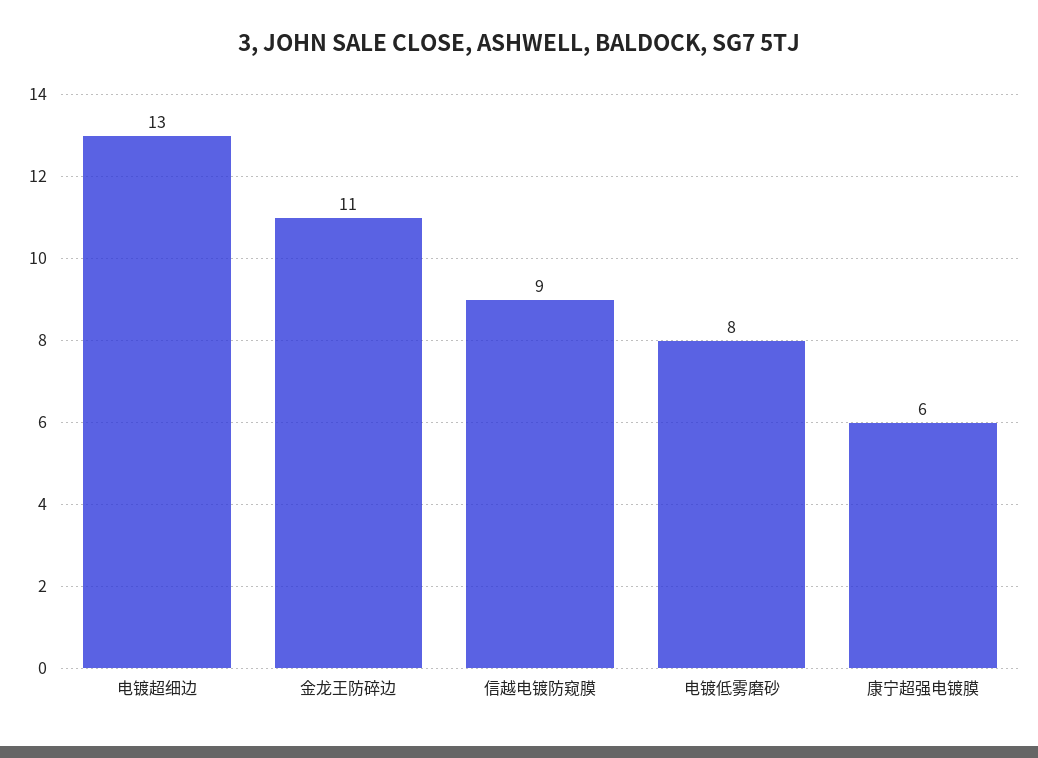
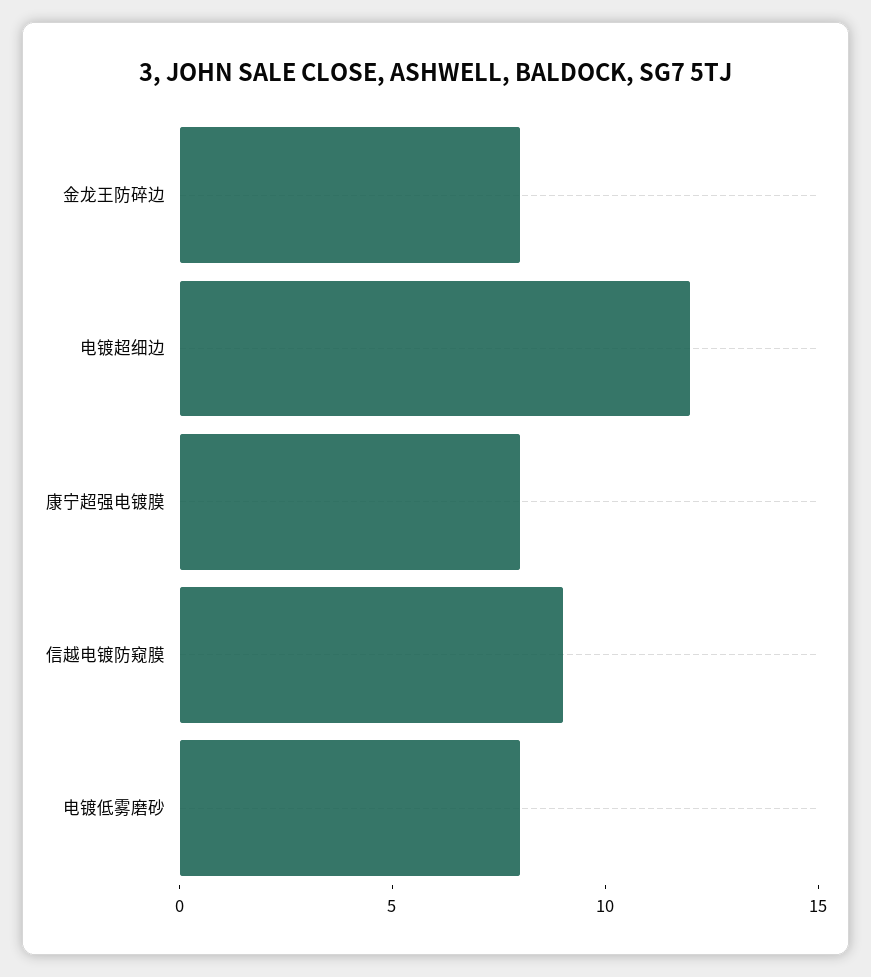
电镀超细边: 13 -> 12
金龙王防碎边: 11 -> 8
康宁超强电镀膜: 6 -> 8

